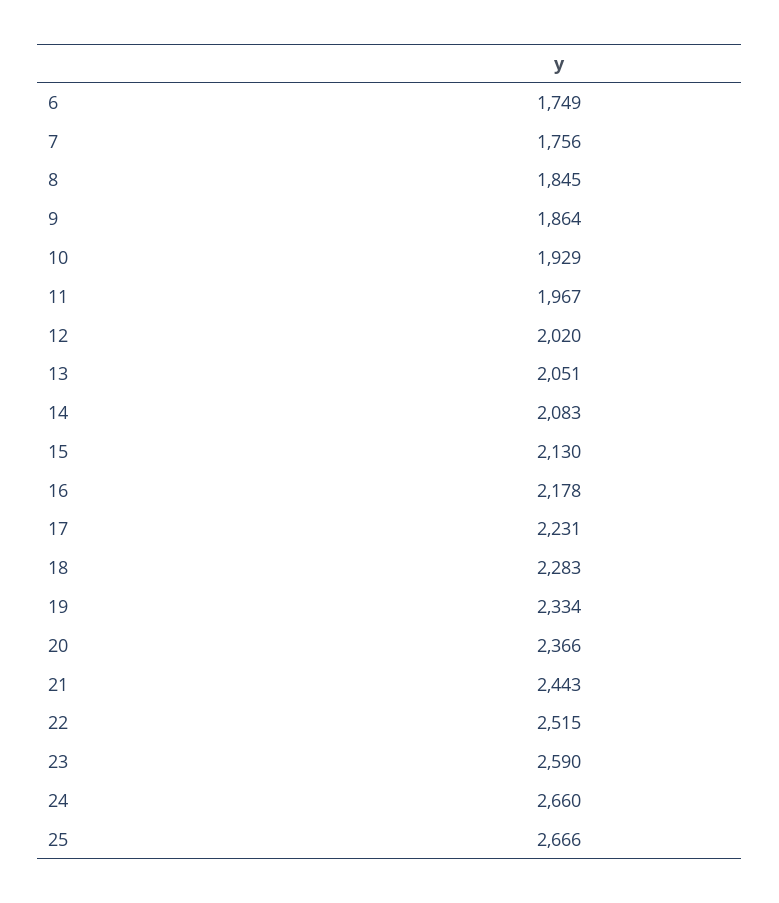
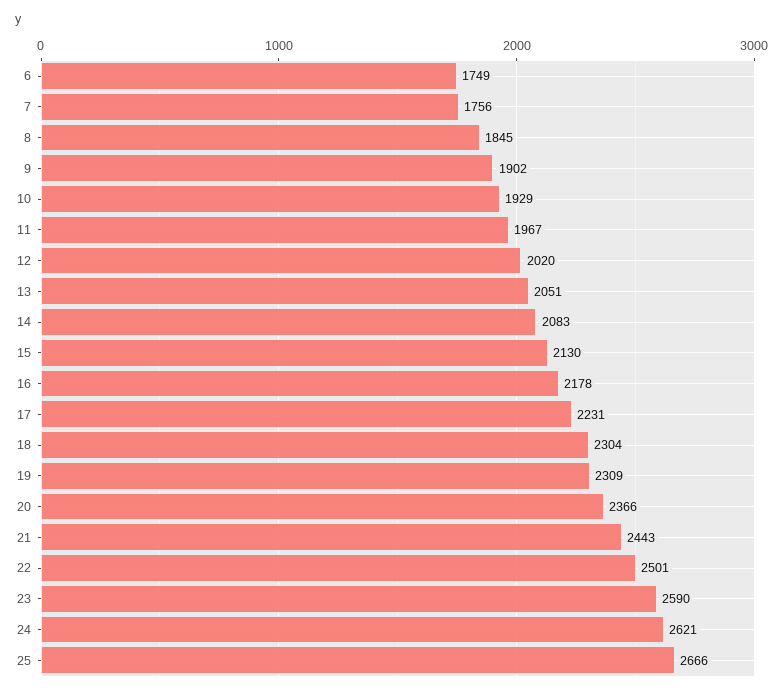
9: 1864 -> 1902
18: 2283 -> 2304
19: 2334 -> 2309
22: 2515 -> 2501
24: 2660 -> 2621

